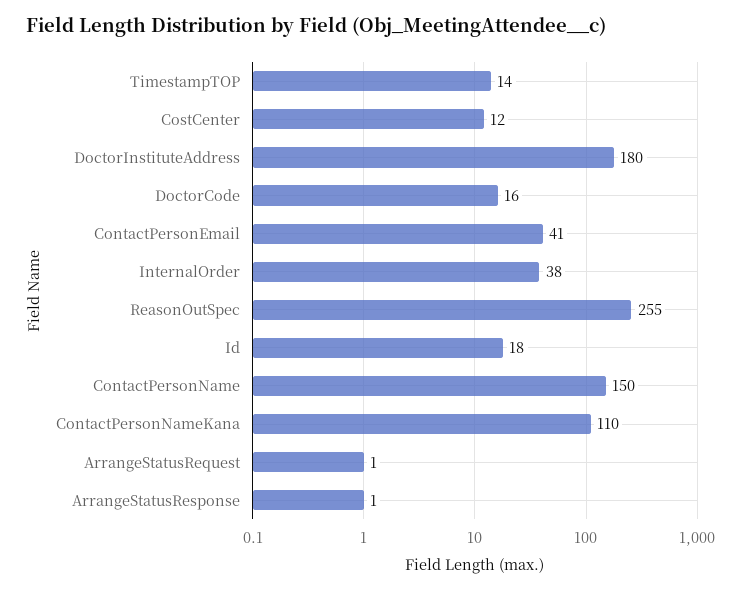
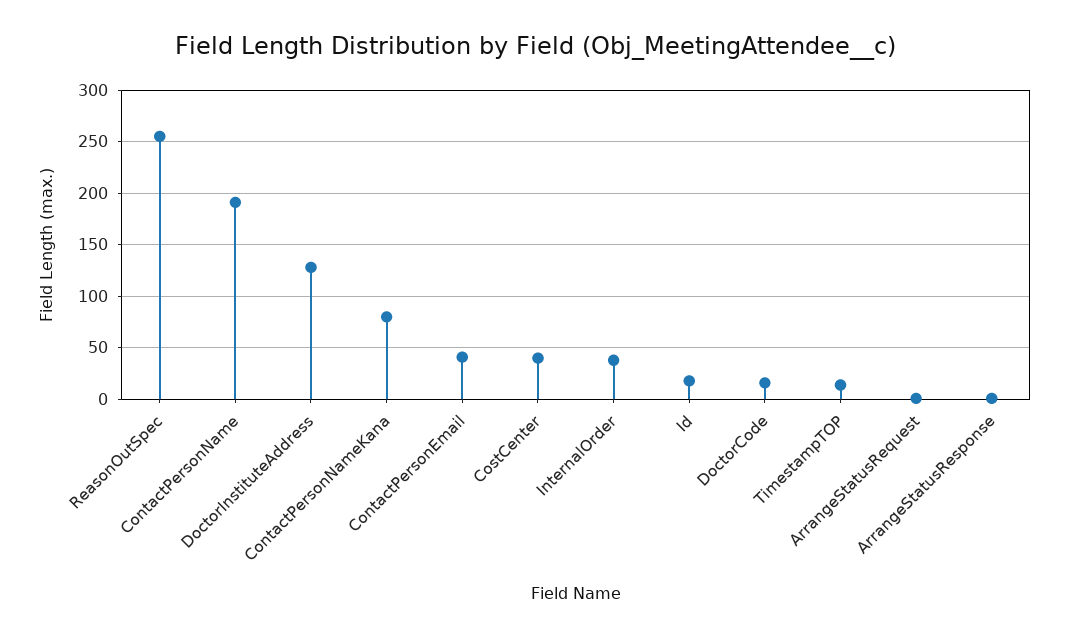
CostCenter: 12 -> 40
DoctorInstituteAddress: 180 -> 130
ContactPersonName: 150 -> 190
ContactPersonNameKana: 110 -> 80

